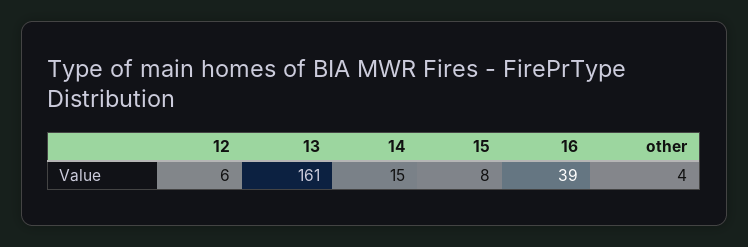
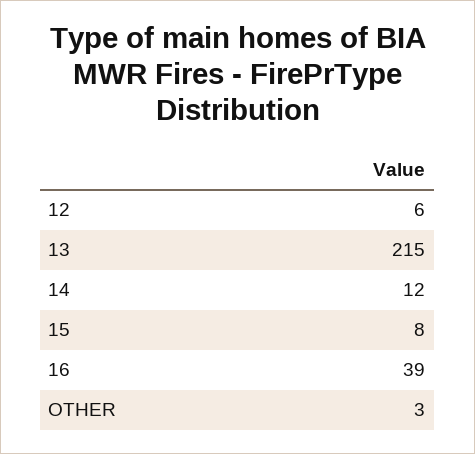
13: 161 -> 215
14: 15 -> 12
other: 4 -> 3

